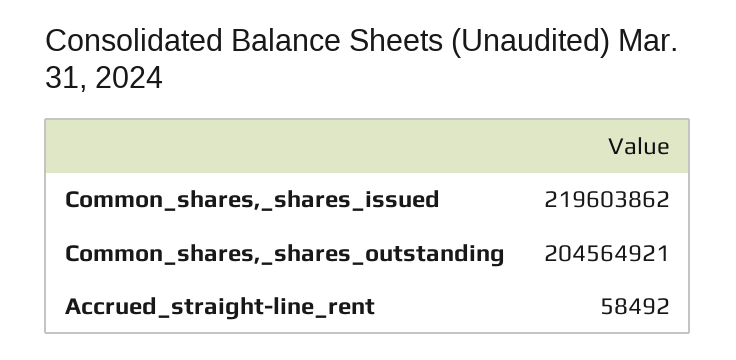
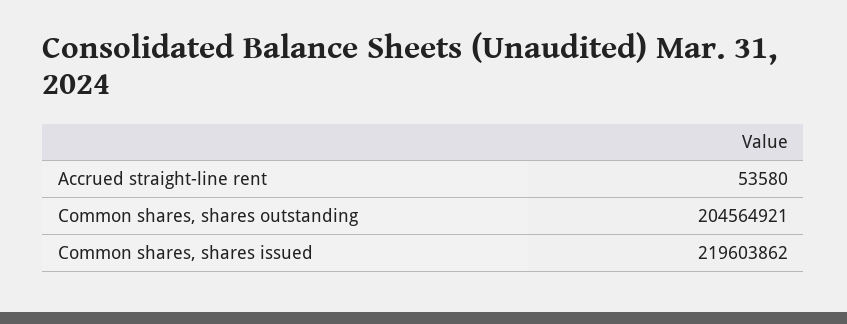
Accrued_straight-line_rent: 58492 -> 53580

